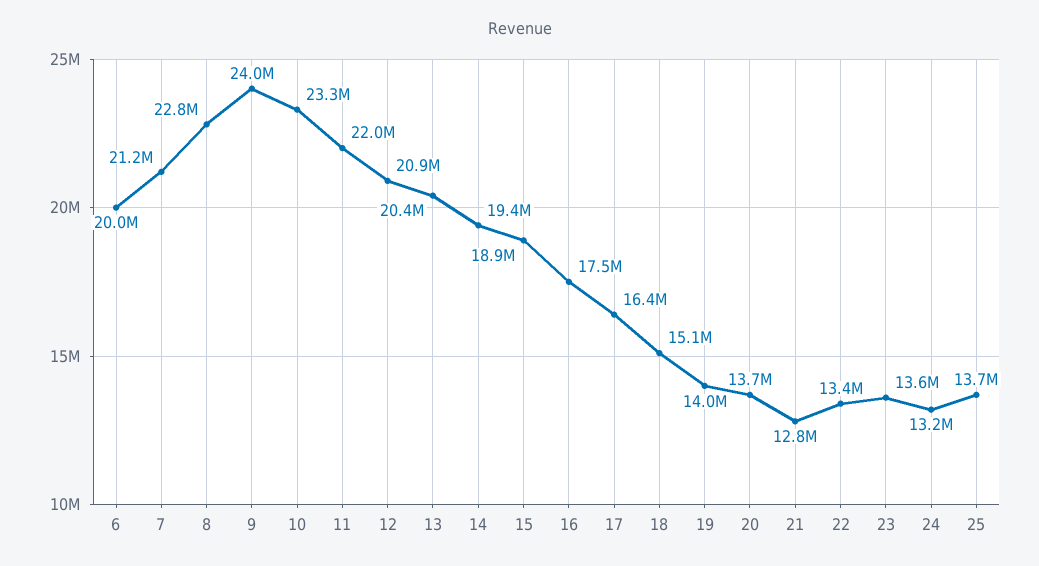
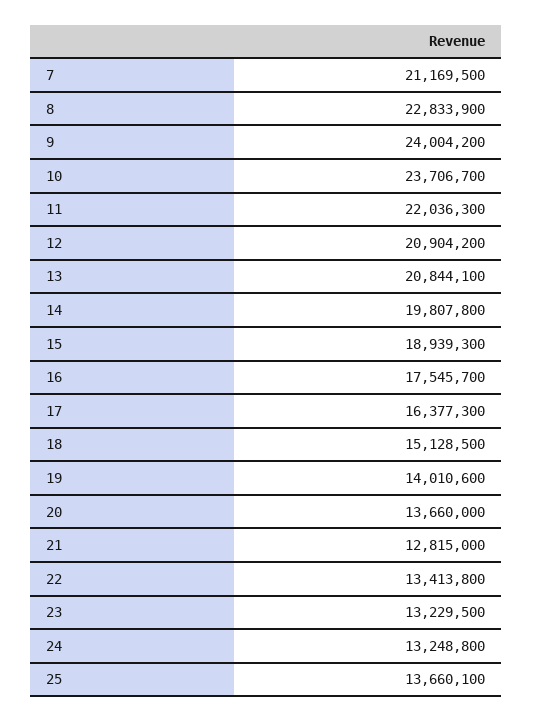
6: 20000000 -> none
10: 23300000 -> 23706700
13: 20400000 -> 20844100
14: 19400000 -> 19807800
23: 13600000 -> 13229500

